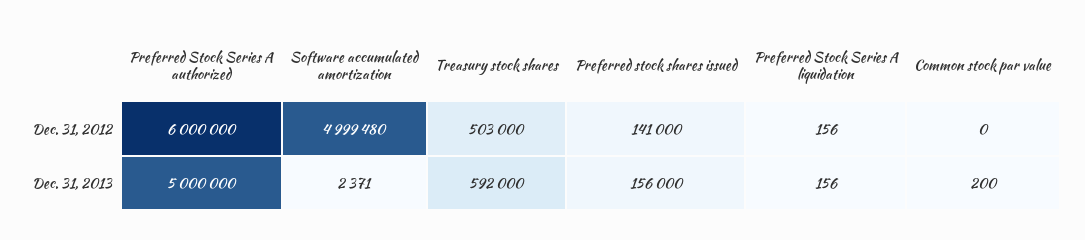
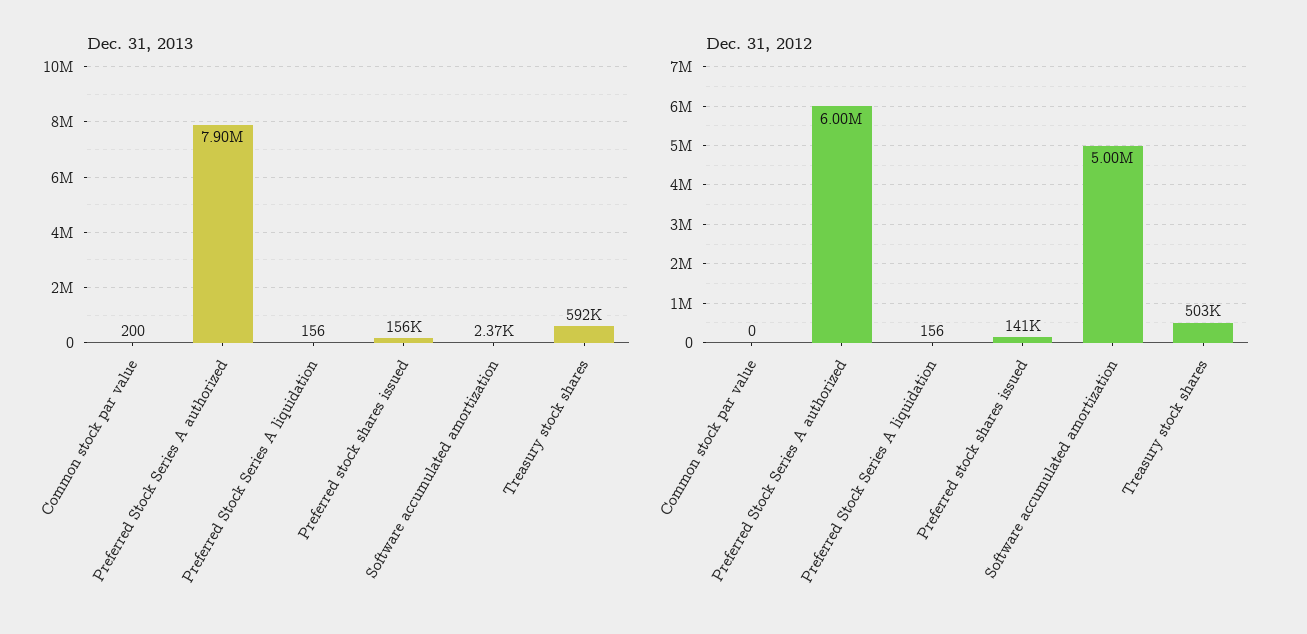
Dec. 31, 2013, Preferred Stock Series A authorized: 5000000 -> 7900000

